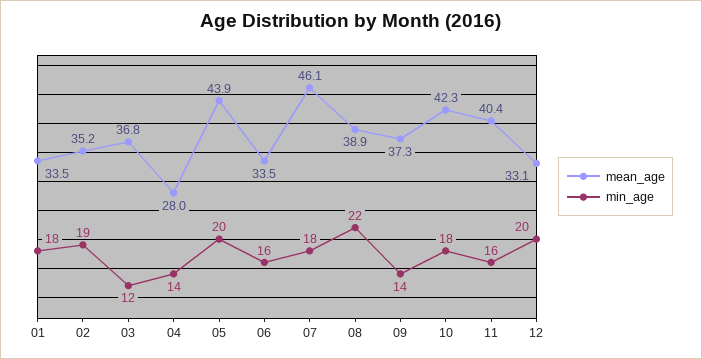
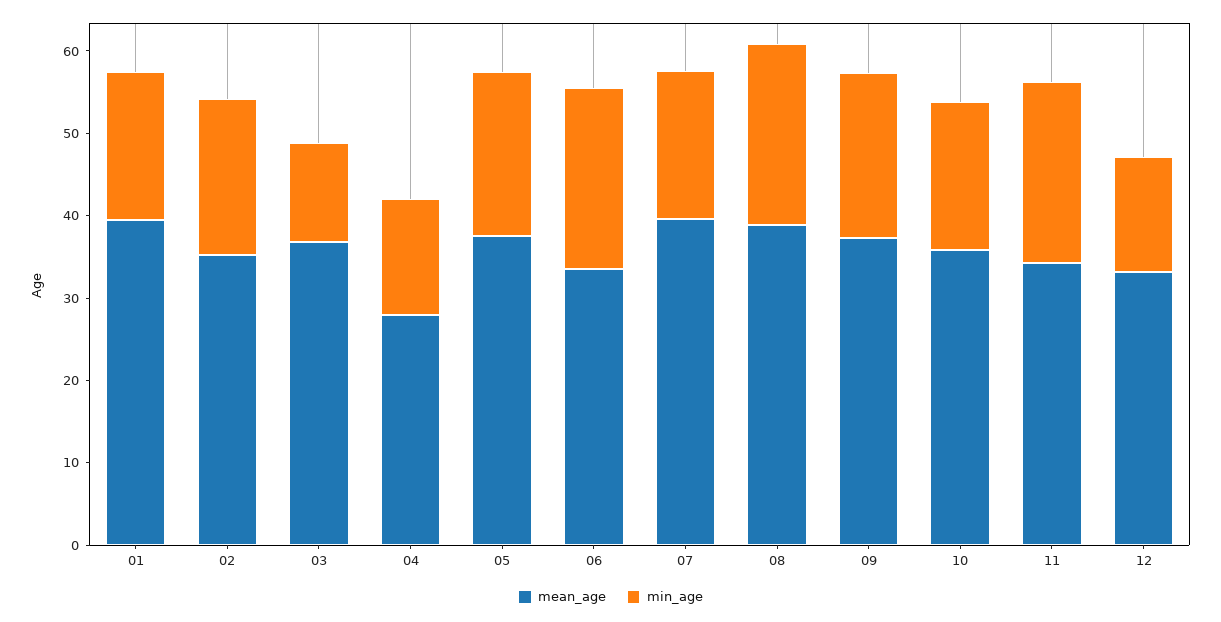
mean_age, 01: 33.5 -> 40
mean_age, 05: 43.9 -> 38
min_age, 06: 16 -> 22
mean_age, 07: 46.1 -> 40
min_age, 09: 14 -> 20
mean_age, 10: 42.3 -> 36
mean_age, 11: 40.4 -> 34
min_age, 11: 16 -> 22
min_age, 12: 20 -> 14

